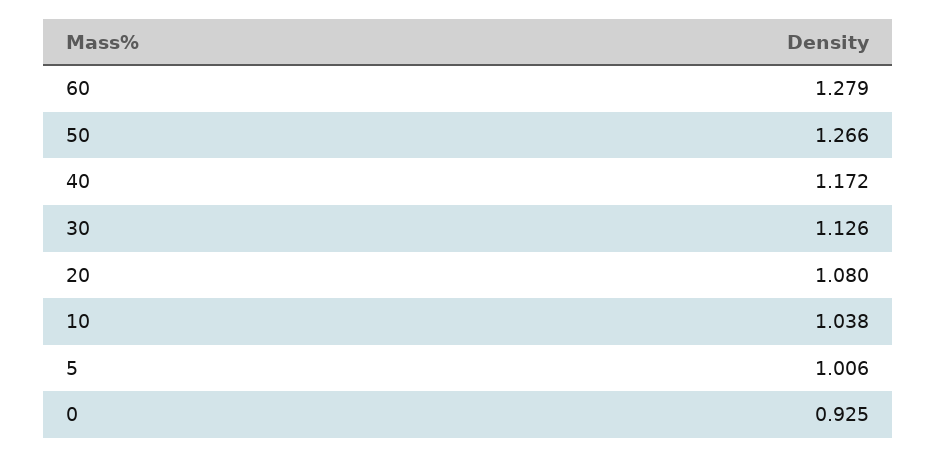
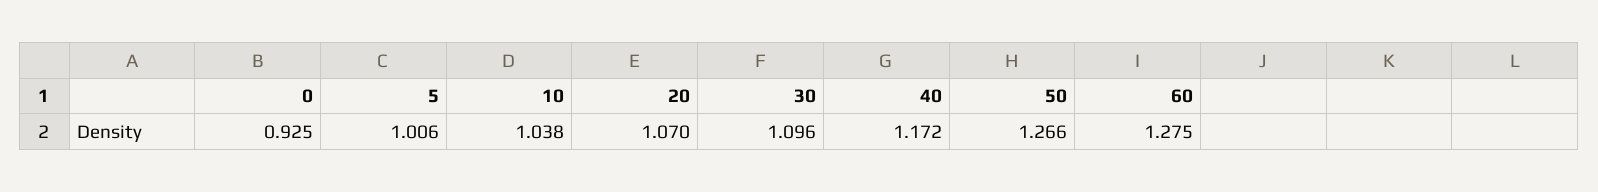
60: 1.279 -> 1.275
30: 1.126 -> 1.096
20: 1.08 -> 1.07

